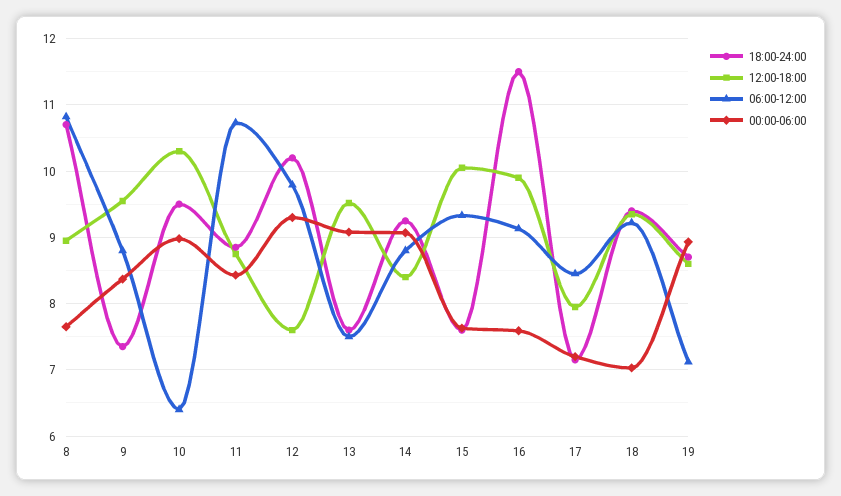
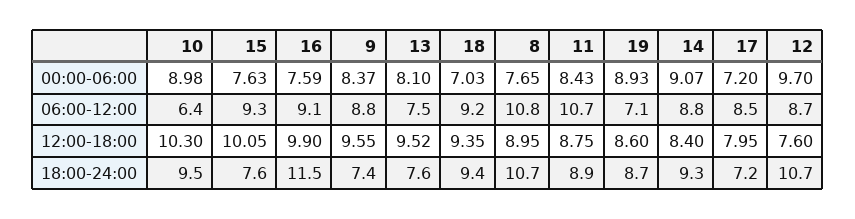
18:00-24:00, 12: 10.2 -> 10.7
06:00-12:00, 12: 9.8 -> 8.7
00:00-06:00, 12: 9.3 -> 9.7
00:00-06:00, 13: 9.1 -> 8.1

